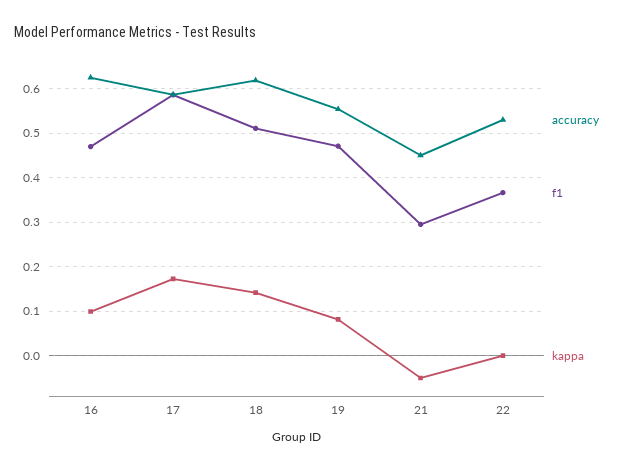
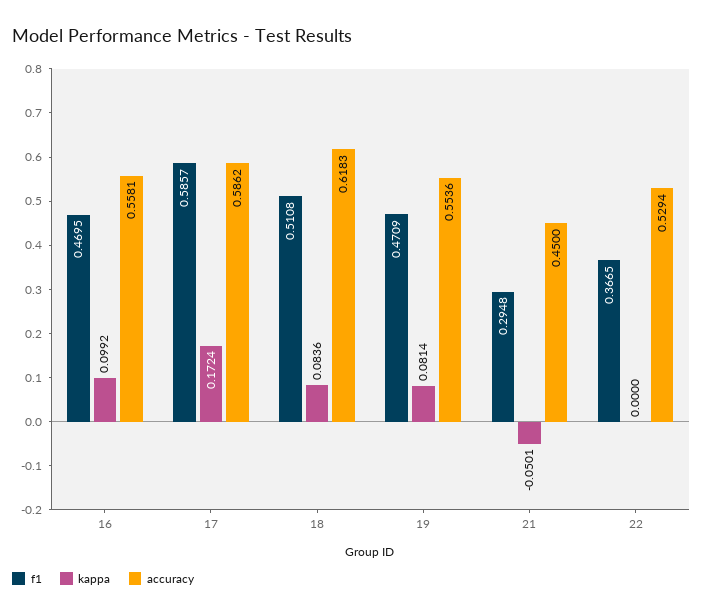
accuracy, 16: 0.62 -> 0.5581
kappa, 18: 0.14 -> 0.0836

